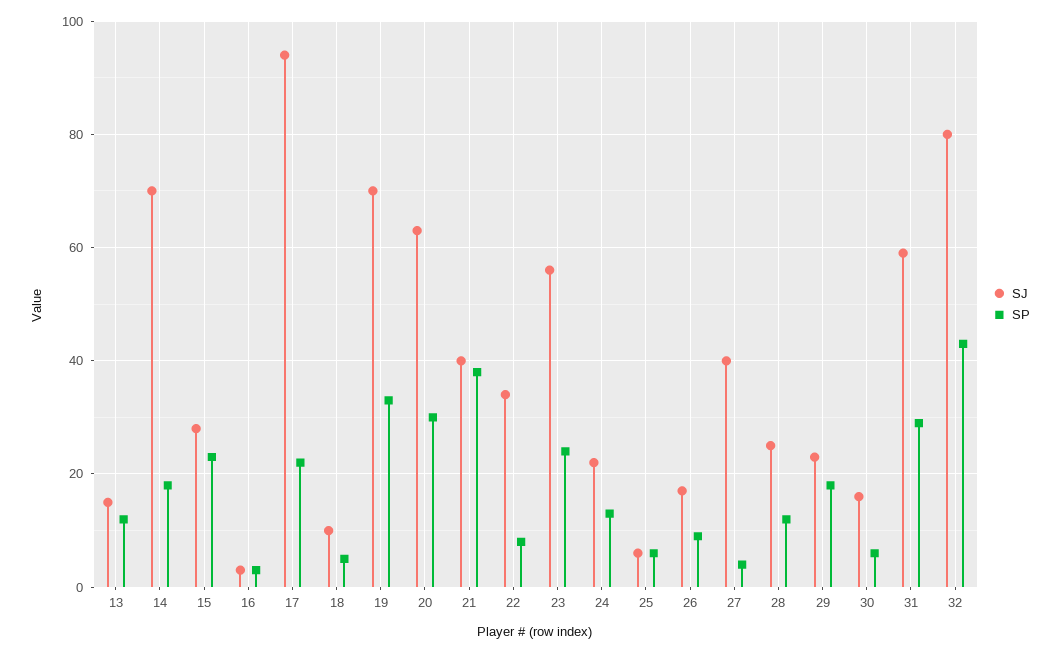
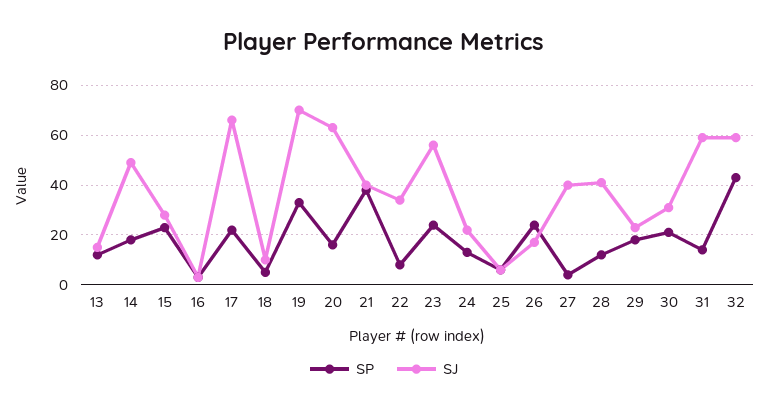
SJ, 14: 70 -> 50
SJ, 17: 95 -> 65
SP, 20: 30 -> 15
SP, 26: 10 -> 25
SJ, 28: 25 -> 40
SJ, 30: 15 -> 30
SP, 30: 5 -> 20
SP, 31: 30 -> 15
SJ, 32: 80 -> 60

